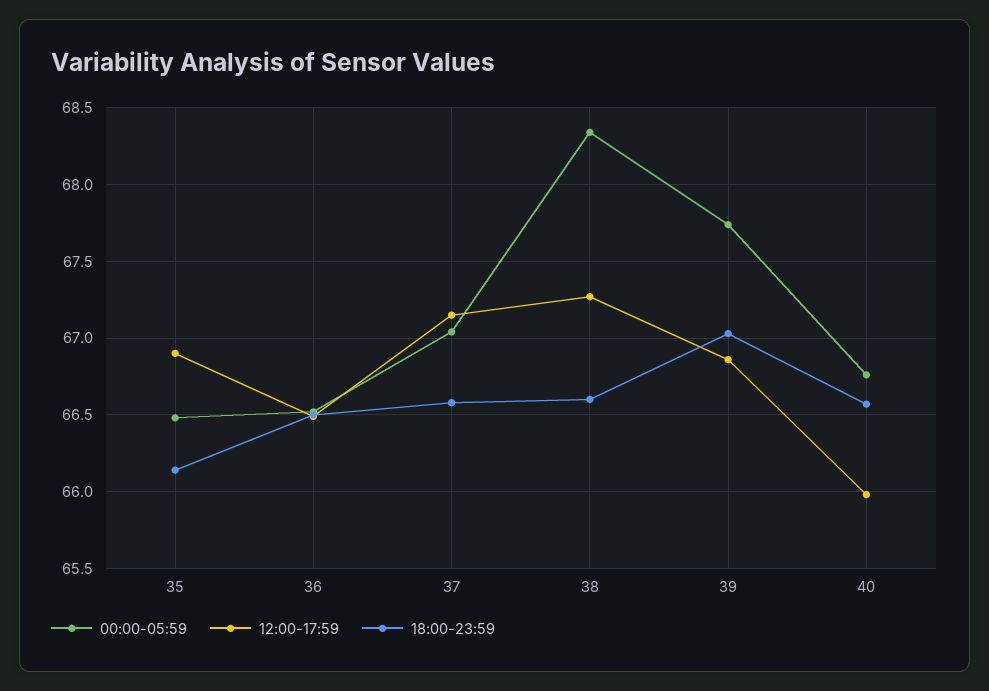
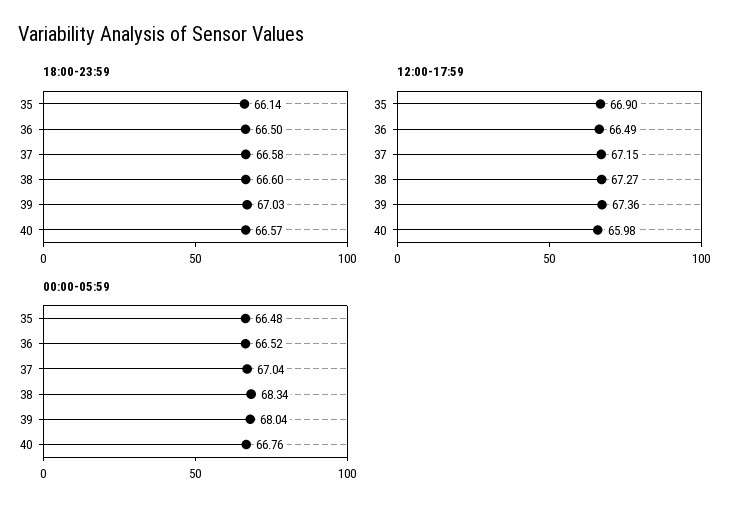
00:00-05:59, 39: 67.75 -> 68.04
12:00-17:59, 39: 66.85 -> 67.36

